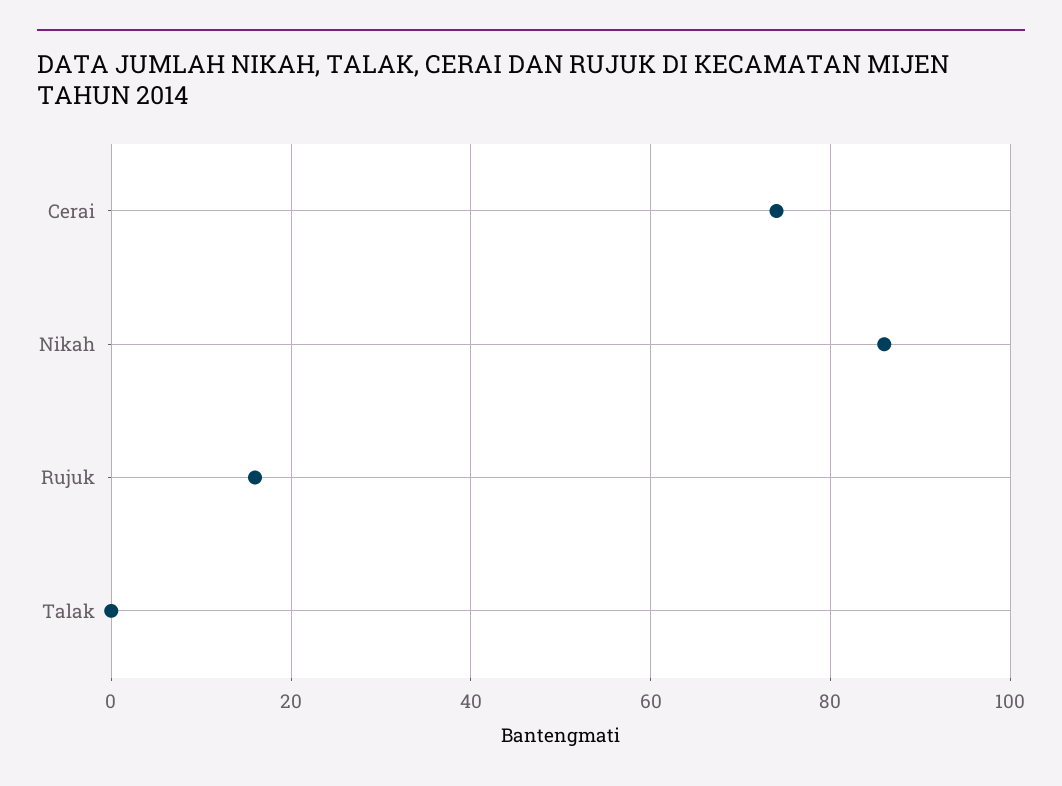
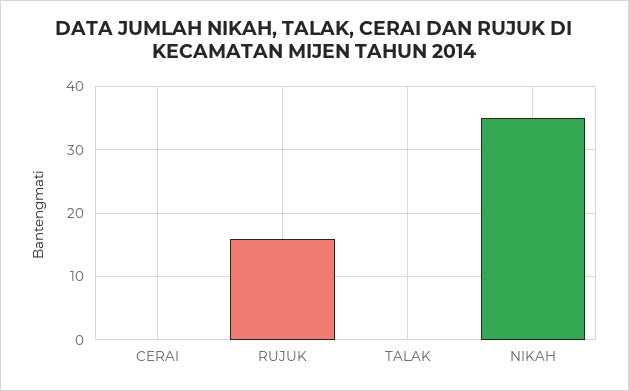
Cerai: 75 -> 0
Nikah: 85 -> 35

